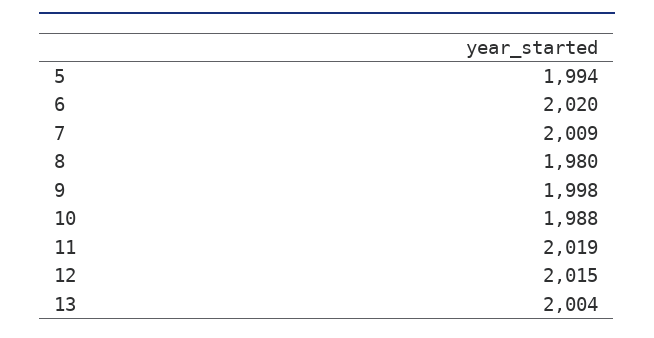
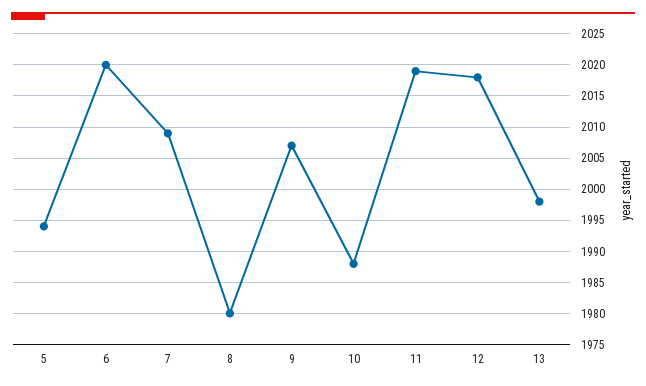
9: 1998 -> 2007
12: 2015 -> 2018
13: 2004 -> 1998

